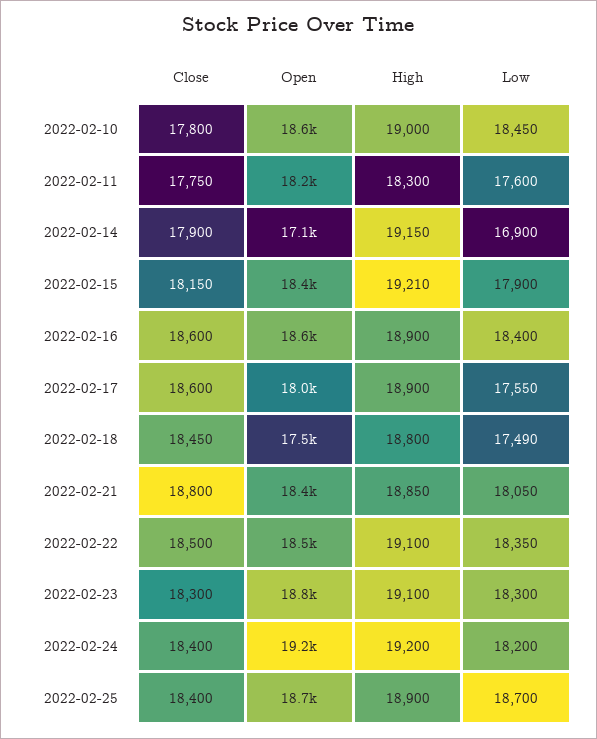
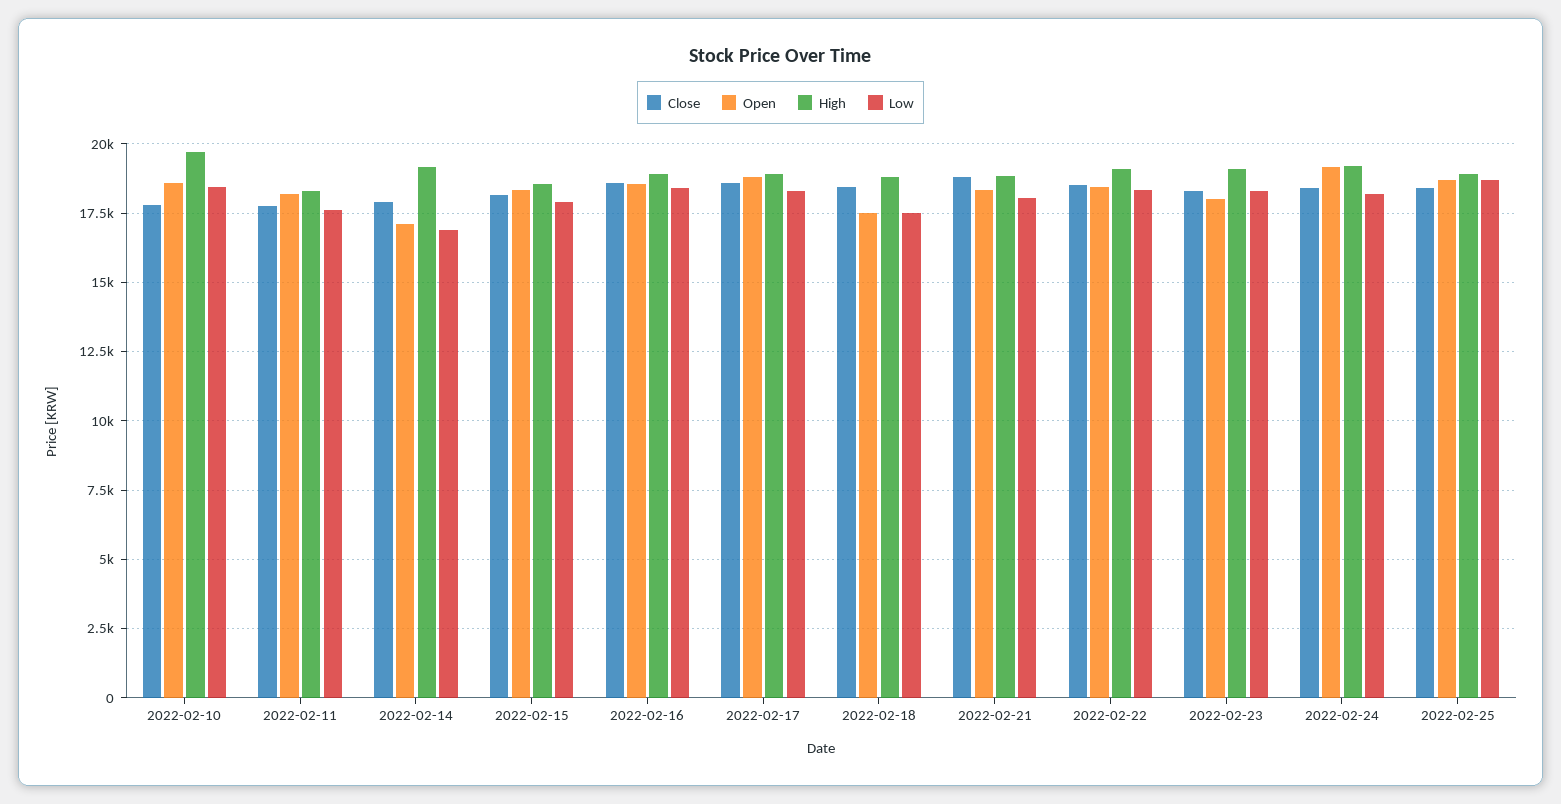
High, 2022-02-10: 19000 -> 19750
High, 2022-02-15: 19210 -> 18500
Open, 2022-02-17: 18000 -> 18750
Low, 2022-02-17: 17550 -> 18250
Open, 2022-02-23: 18800 -> 18000

